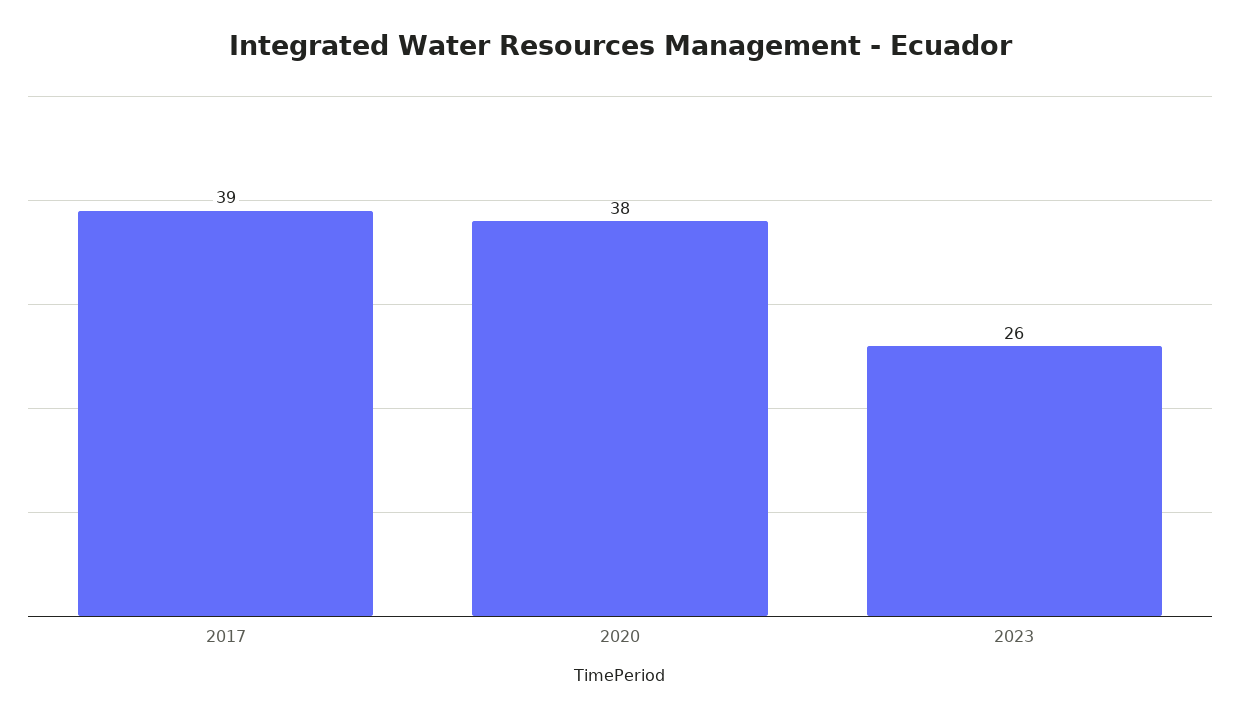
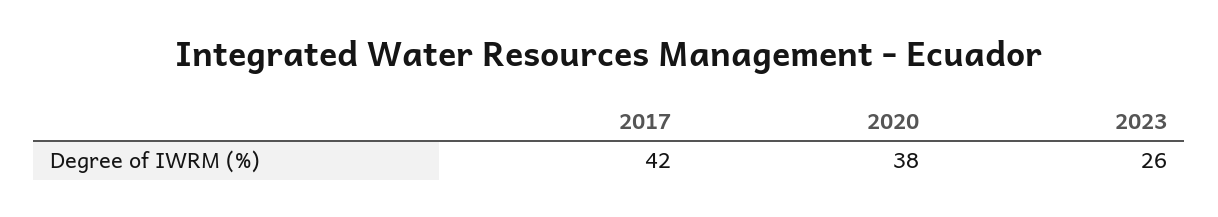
2017: 39 -> 42

